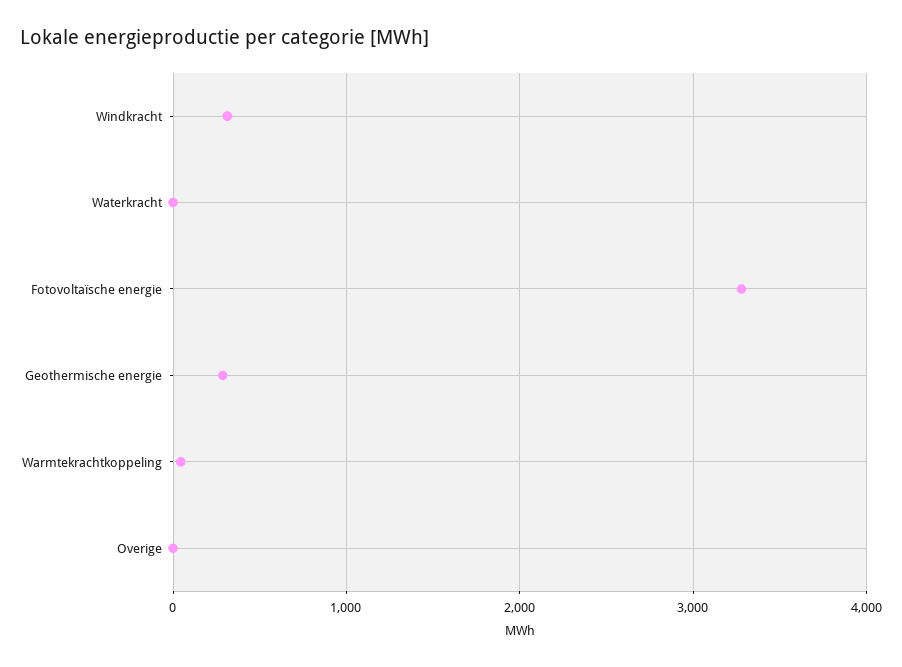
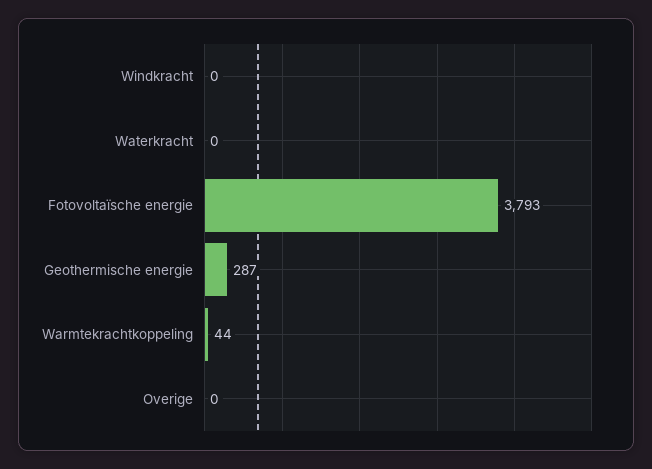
Windkracht: 300 -> 0
Fotovoltaïsche energie: 3300 -> 3793

